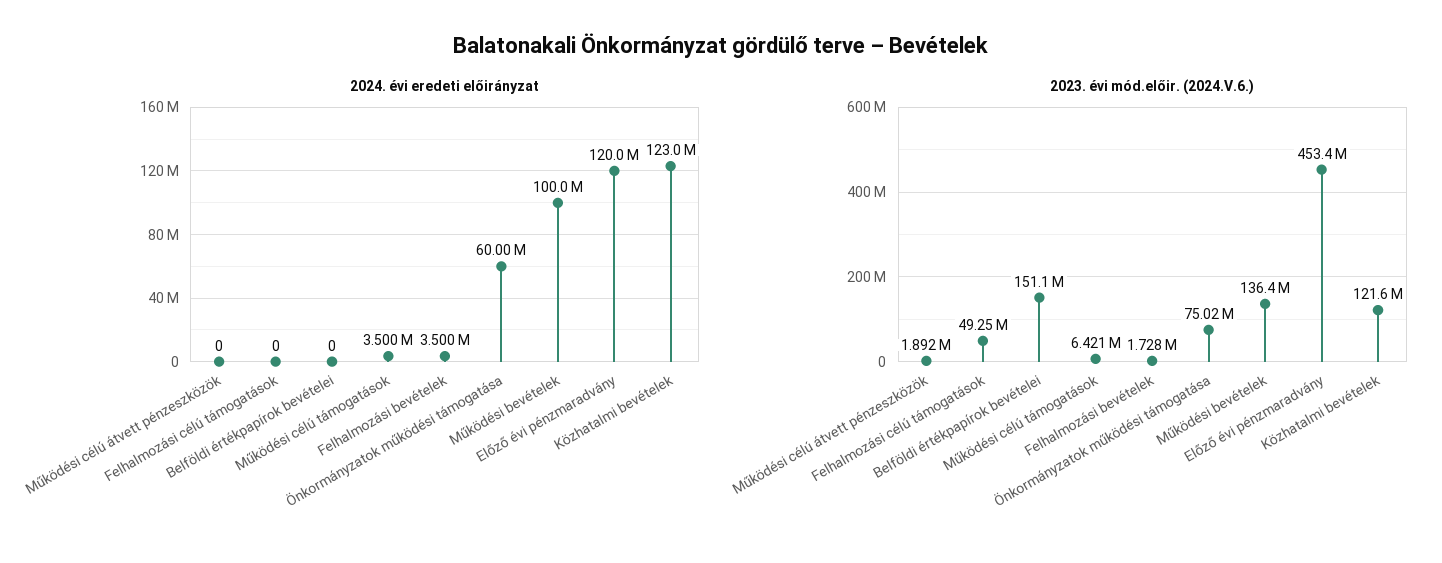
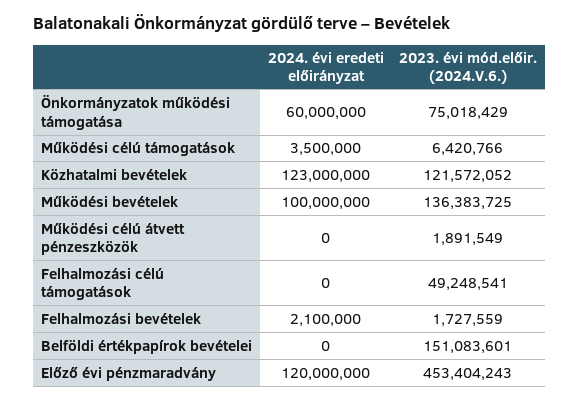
2024. évi eredeti előirányzat, Felhalmozási bevételek: 3500000 -> 2100000

